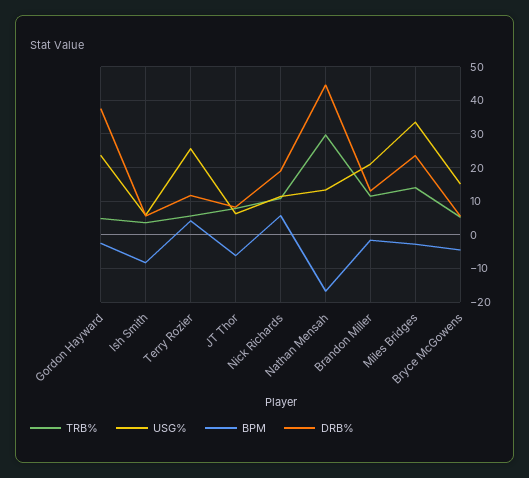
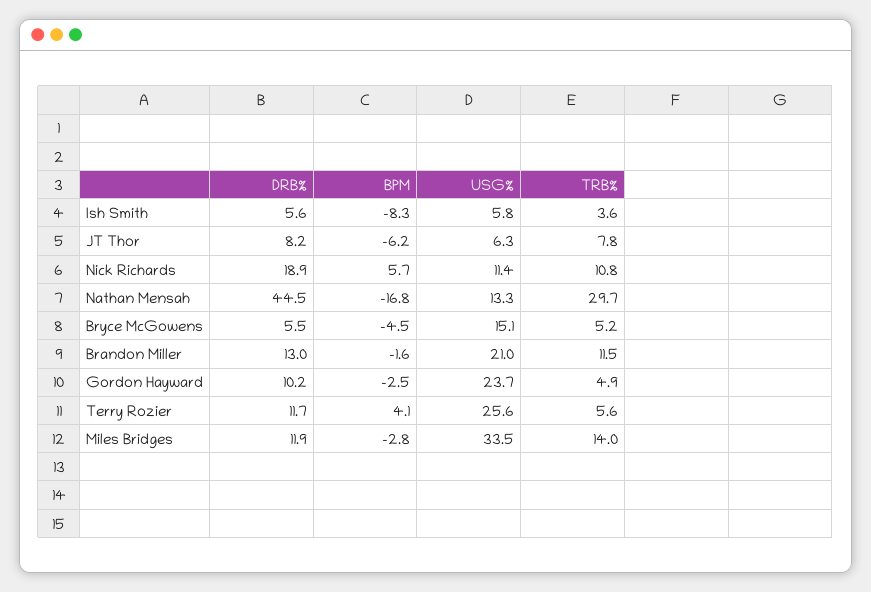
DRB%, Gordon Hayward: 38 -> 10.2
DRB%, Miles Bridges: 24 -> 11.9

